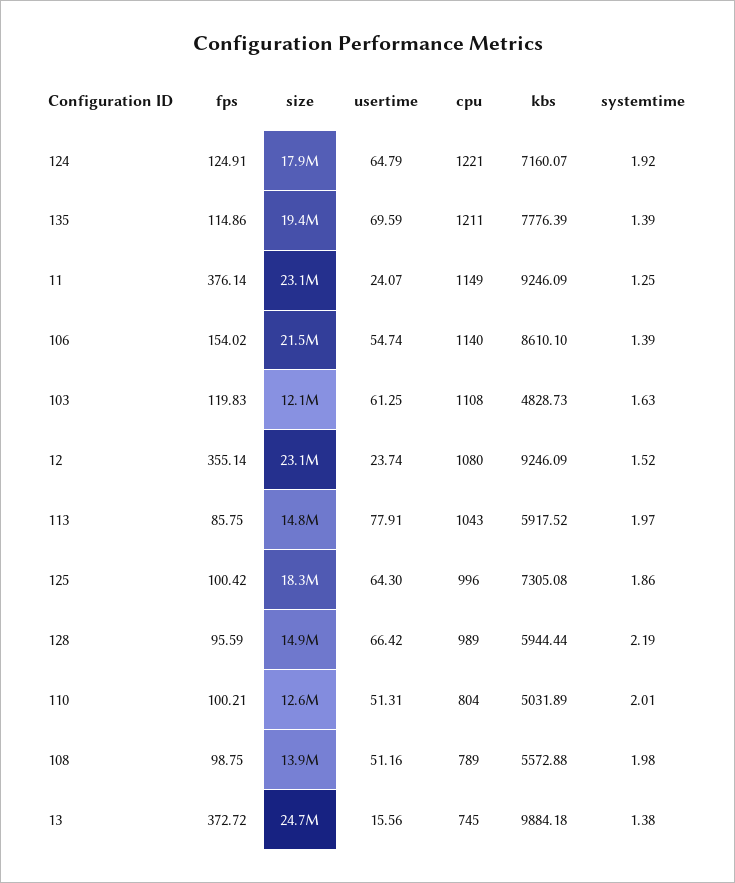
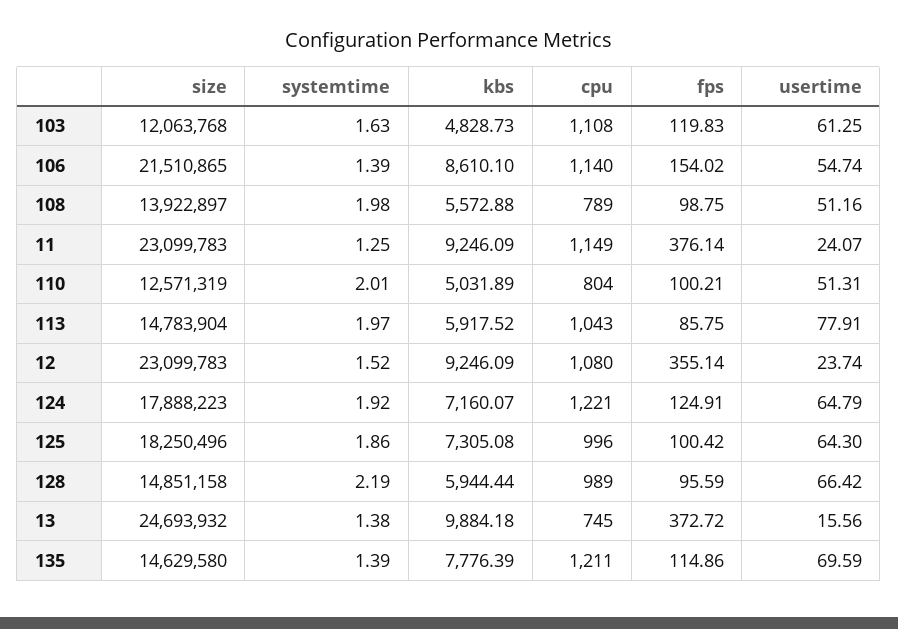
size, 135: 19400000 -> 14629580

